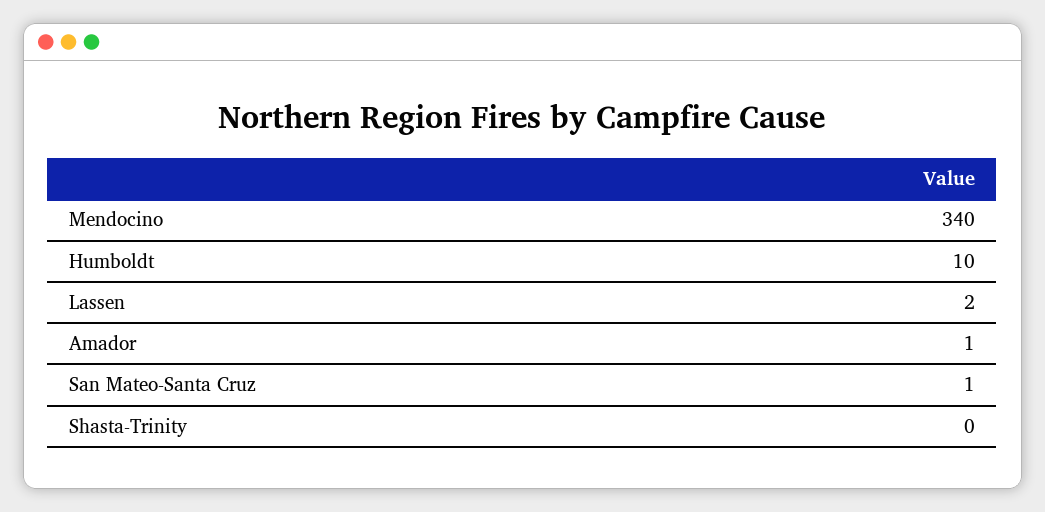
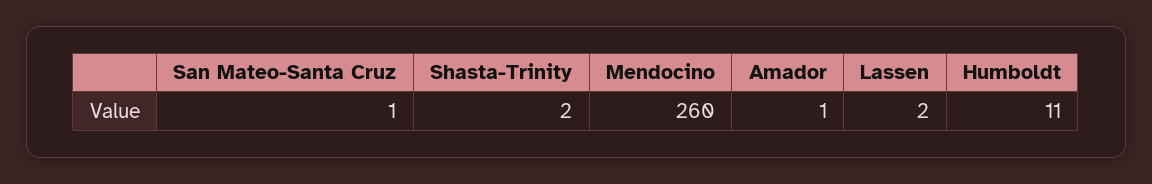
Mendocino: 340 -> 260
Humboldt: 10 -> 11
Shasta-Trinity: 0 -> 2

